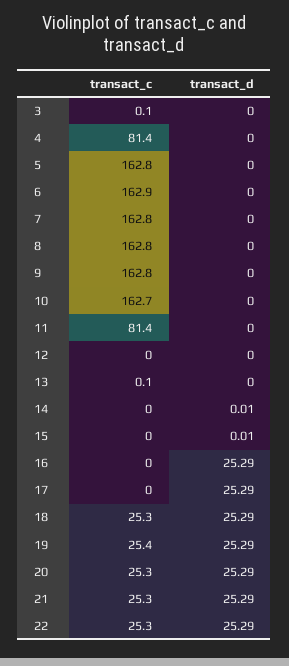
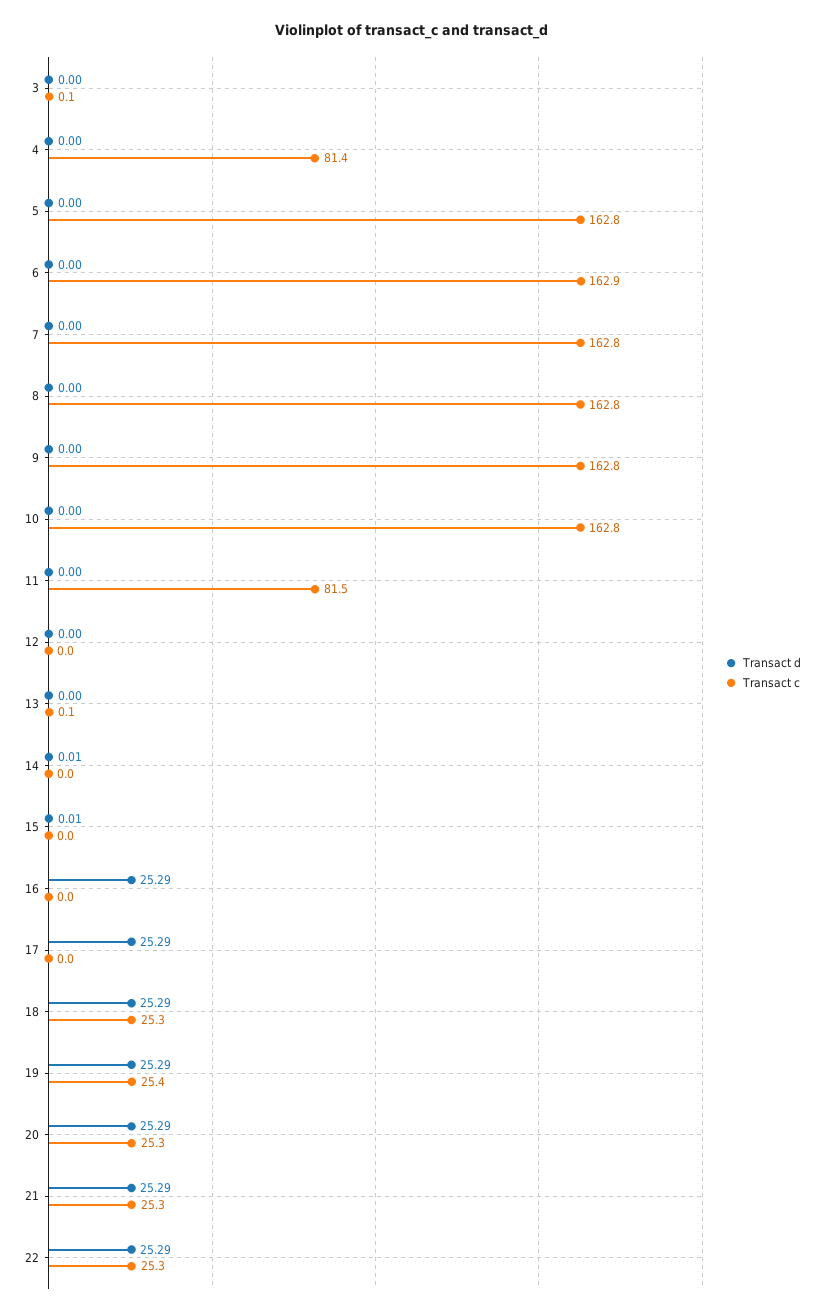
transact_c, 10: 162.7 -> 162.8
transact_c, 11: 81.4 -> 81.5

